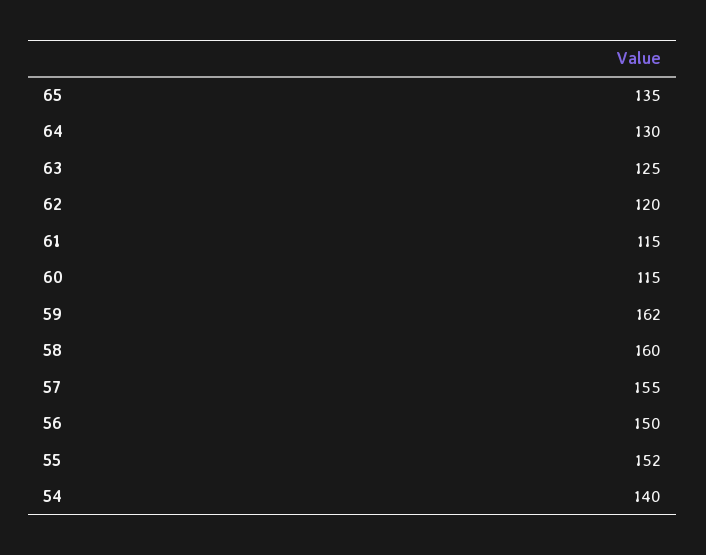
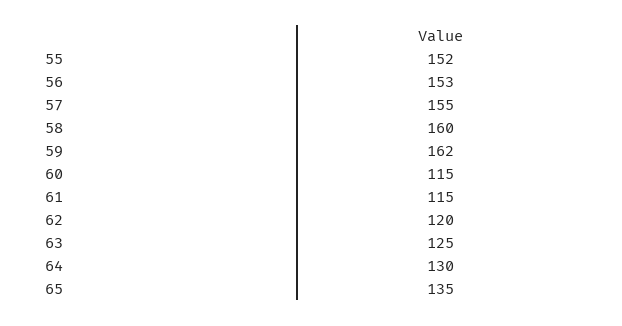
56: 150 -> 153
54: 140 -> none

